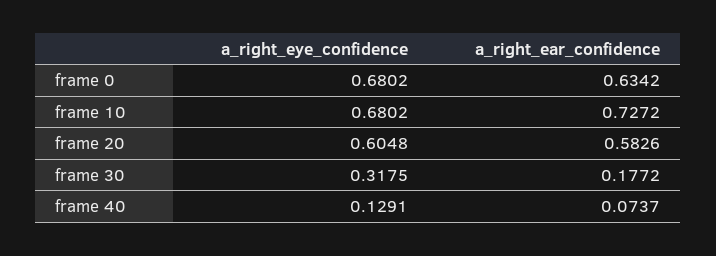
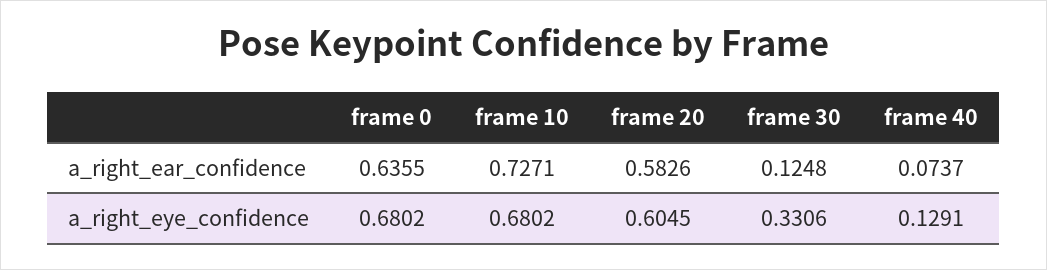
a_right_ear_confidence, frame 0: 0.6342 -> 0.6355
a_right_ear_confidence, frame 10: 0.7272 -> 0.7271
a_right_eye_confidence, frame 20: 0.6048 -> 0.6045
a_right_eye_confidence, frame 30: 0.3175 -> 0.3306
a_right_ear_confidence, frame 30: 0.1772 -> 0.1248

